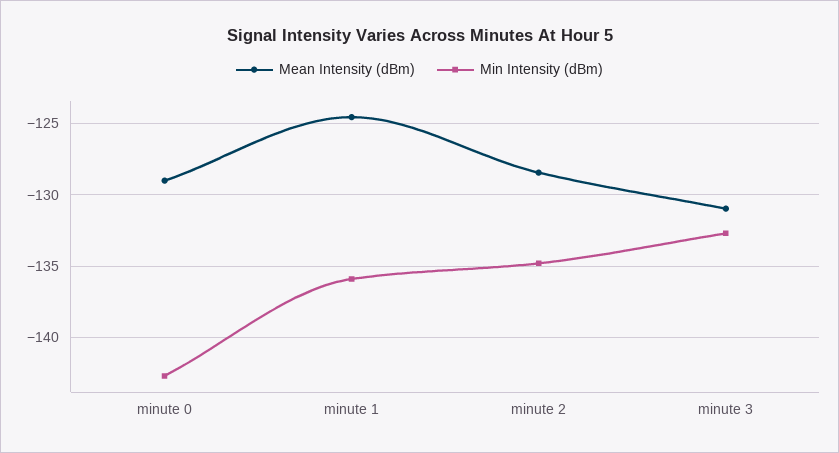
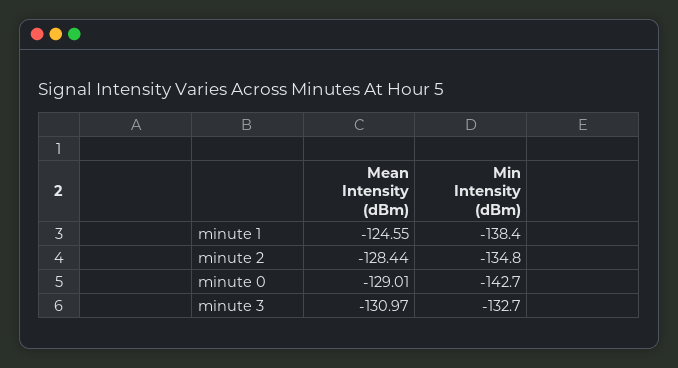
Min Intensity (dBm), minute 1: -136 -> -138.4

